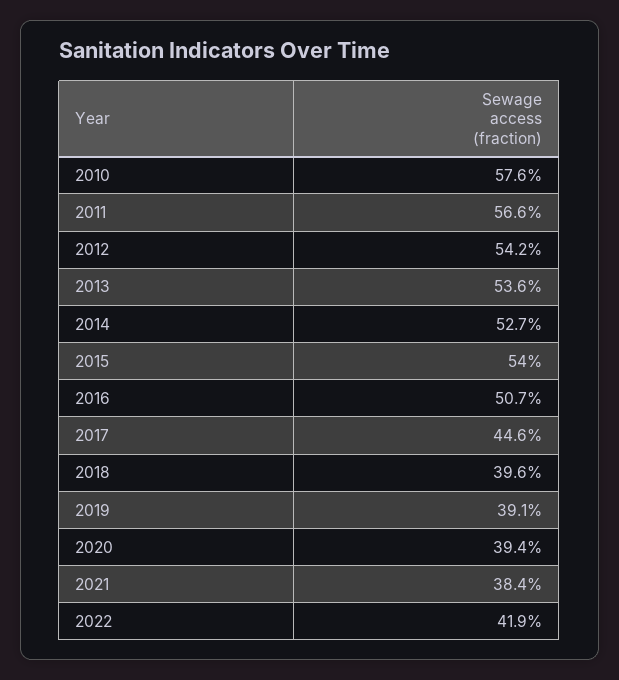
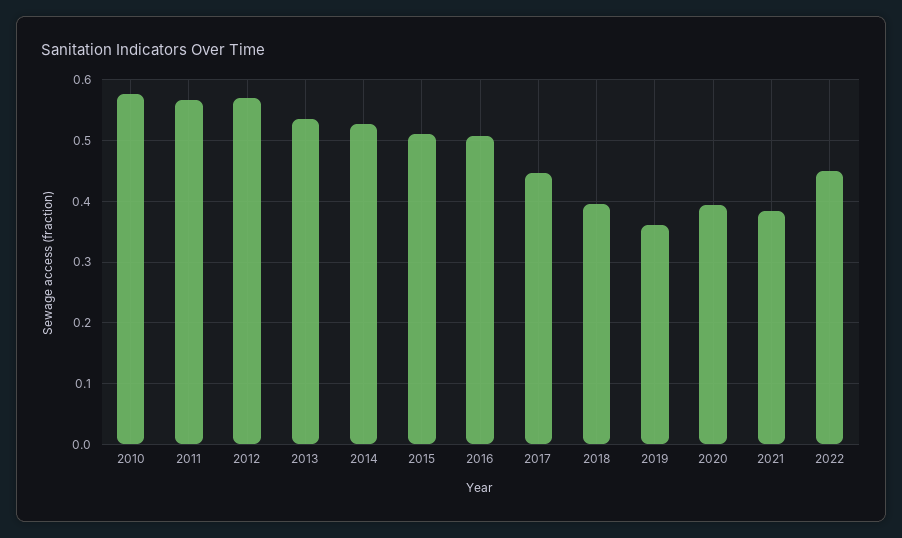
2012: 0.542 -> 0.57
2015: 0.54 -> 0.51
2019: 0.391 -> 0.36
2022: 0.419 -> 0.45

